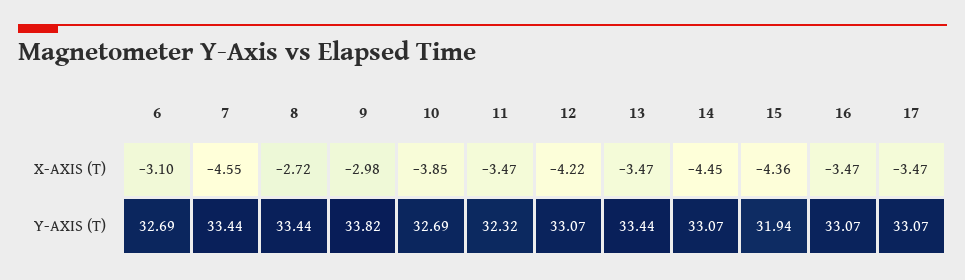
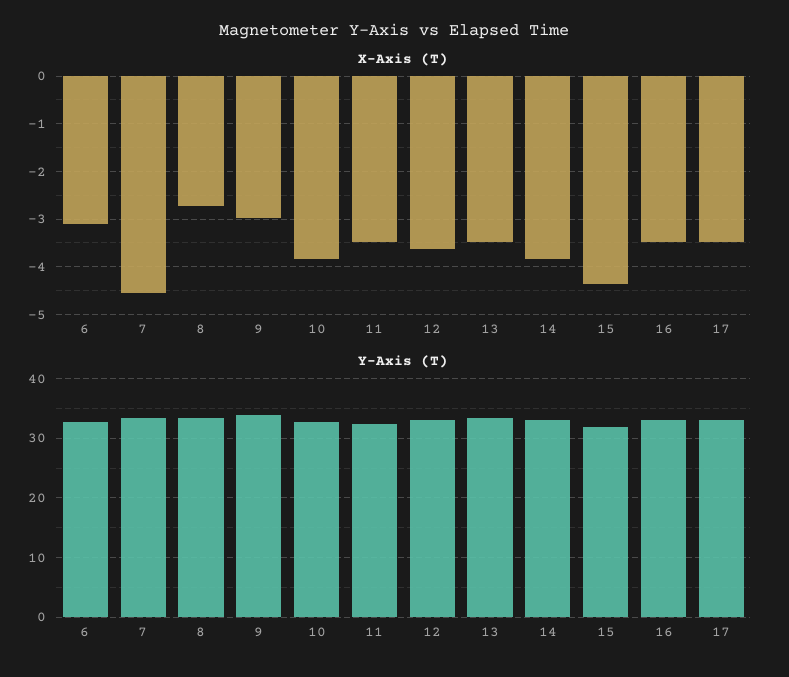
X-AXIS (T), 12: -4.22 -> -3.6
X-AXIS (T), 14: -4.45 -> -3.8

